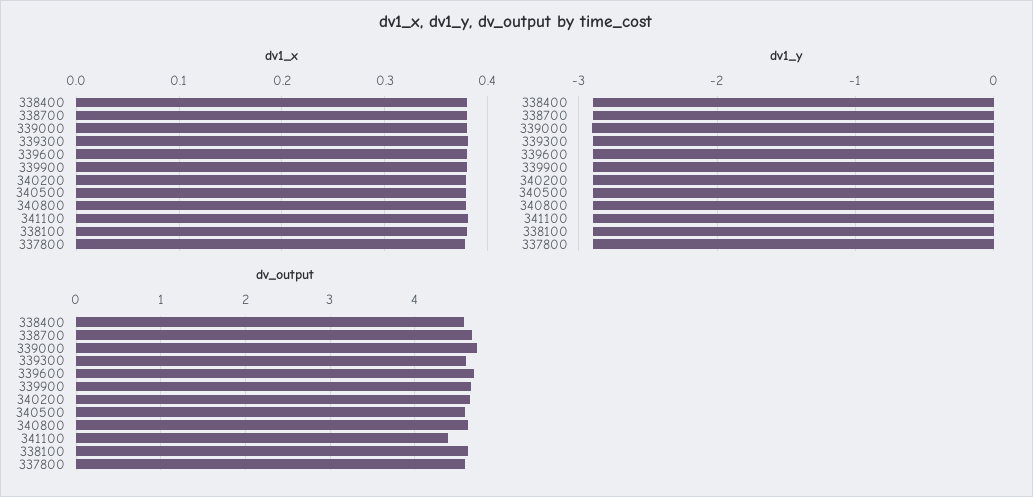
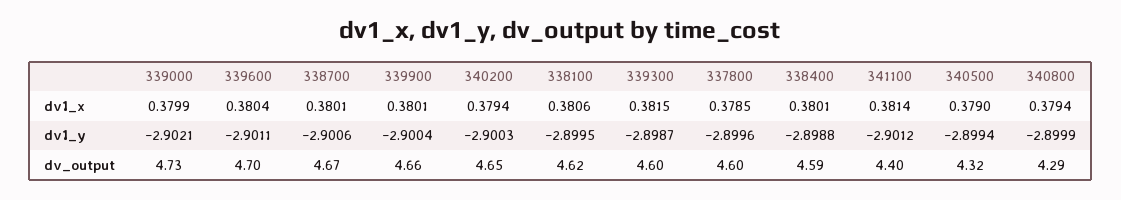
dv_output, 340500: 4.6 -> 4.32
dv_output, 340800: 4.6 -> 4.29

